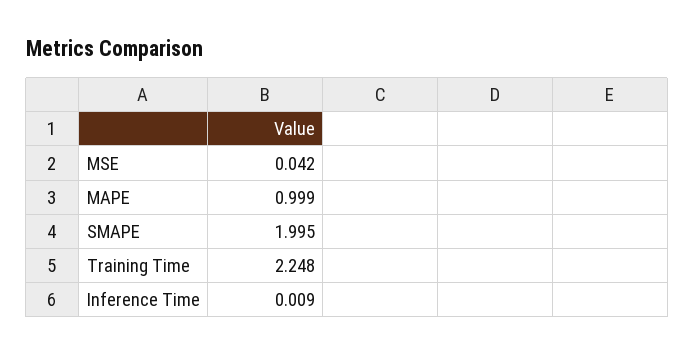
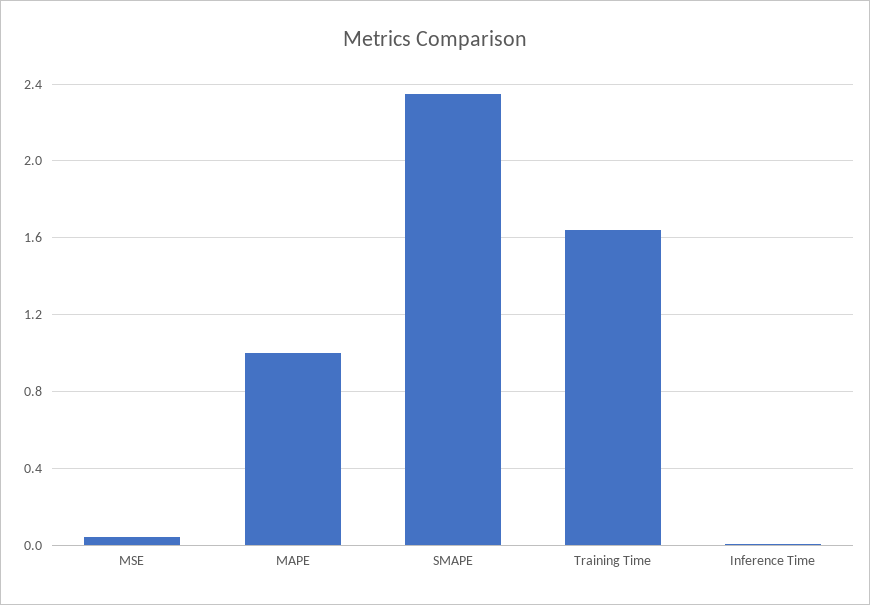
SMAPE: 1.995 -> 2.35
Training Time: 2.248 -> 1.65

